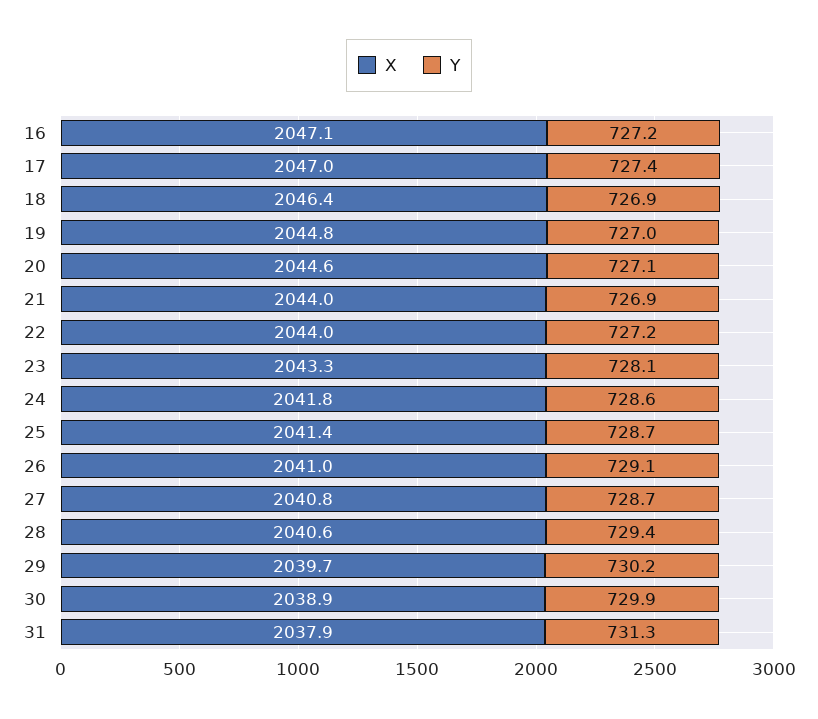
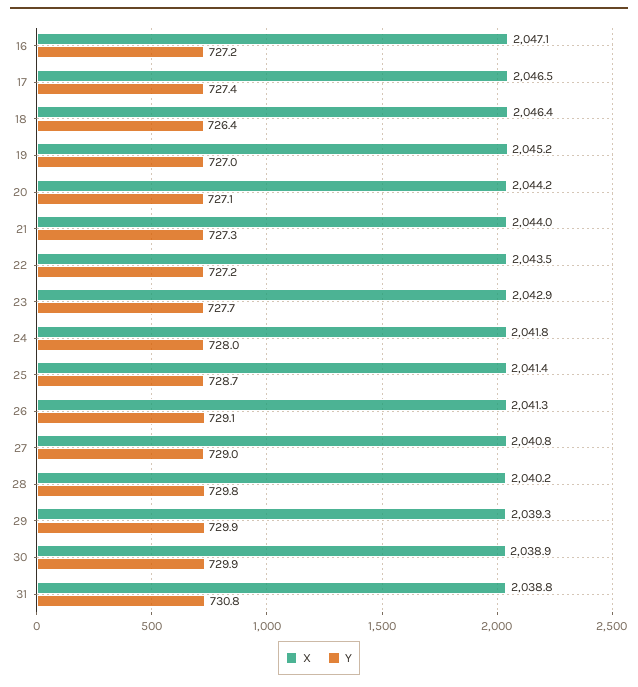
X, 17: 2047 -> 2046.5
Y, 18: 726.9 -> 726.4
X, 19: 2044.8 -> 2045.2
X, 20: 2044.6 -> 2044.2
Y, 21: 726.9 -> 727.3
X, 22: 2044 -> 2043.5
X, 23: 2043.3 -> 2042.9
Y, 23: 728.1 -> 727.7
Y, 24: 728.6 -> 728
X, 26: 2041 -> 2041.3
Y, 27: 728.7 -> 729
X, 28: 2040.6 -> 2040.2
Y, 28: 729.4 -> 729.8
X, 29: 2039.7 -> 2039.3
Y, 29: 730.2 -> 729.9
X, 31: 2037.9 -> 2038.8
Y, 31: 731.3 -> 730.8

